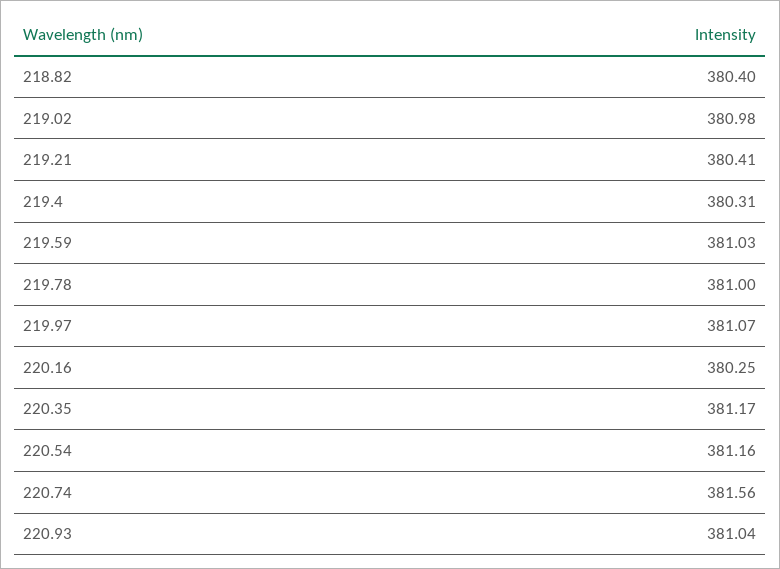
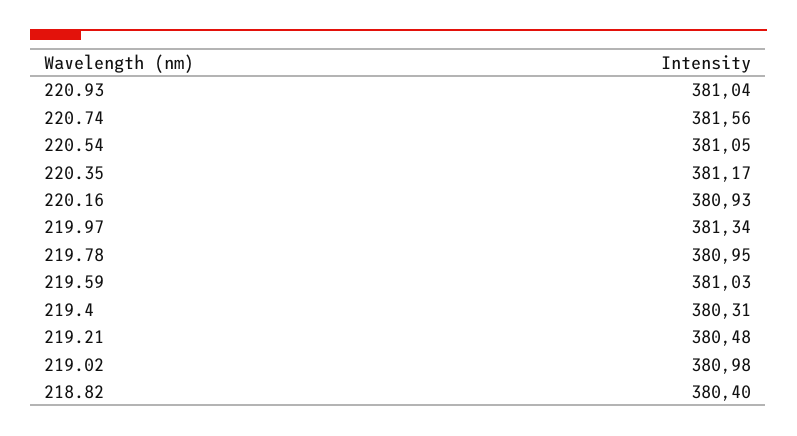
219.21: 380.41 -> 380.48
219.78: 381 -> 380.95
219.97: 381.07 -> 381.34
220.16: 380.25 -> 380.93
220.54: 381.16 -> 381.05

